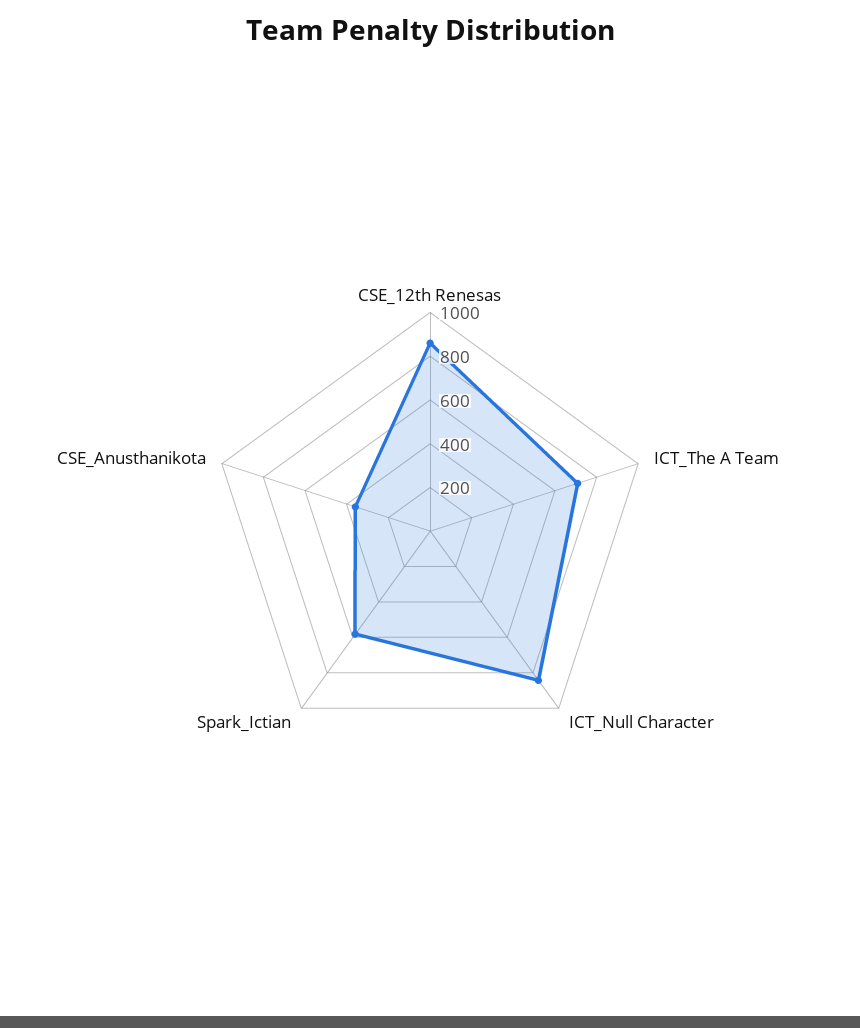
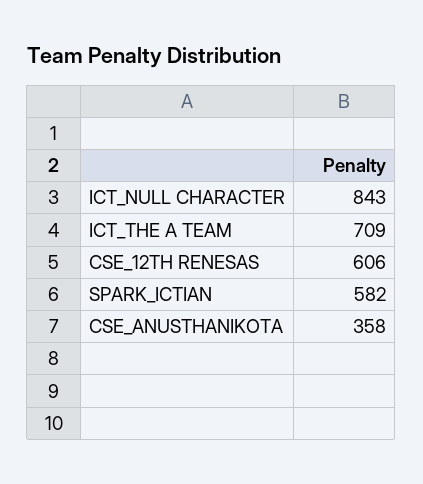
CSE_12th Renesas: 850 -> 606

